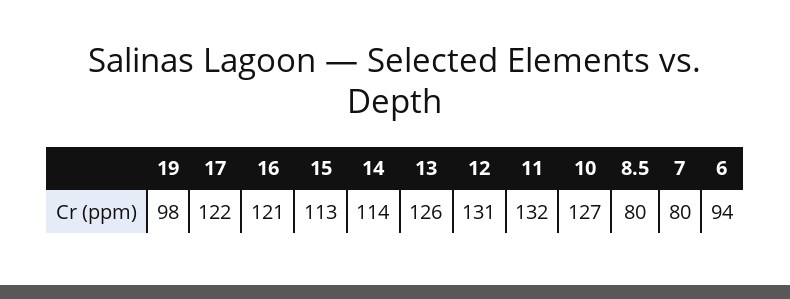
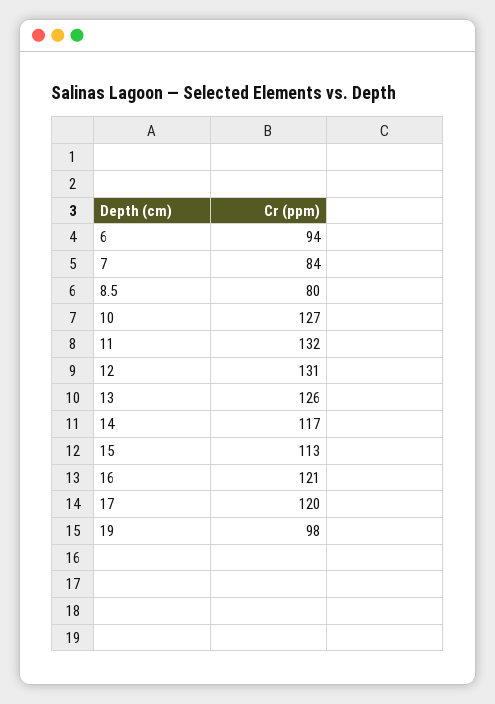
17: 122 -> 120
14: 114 -> 117
7: 80 -> 84

